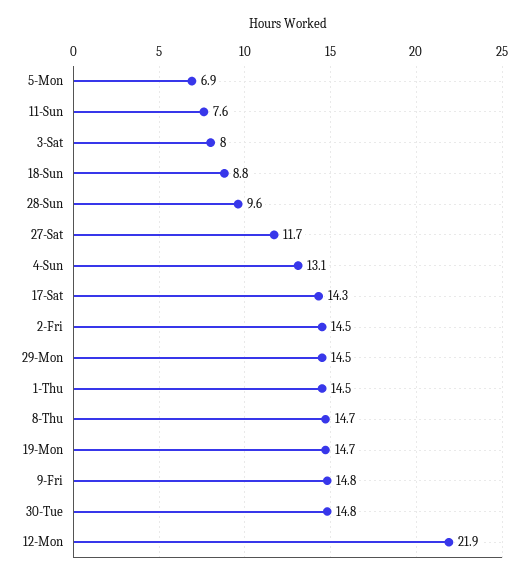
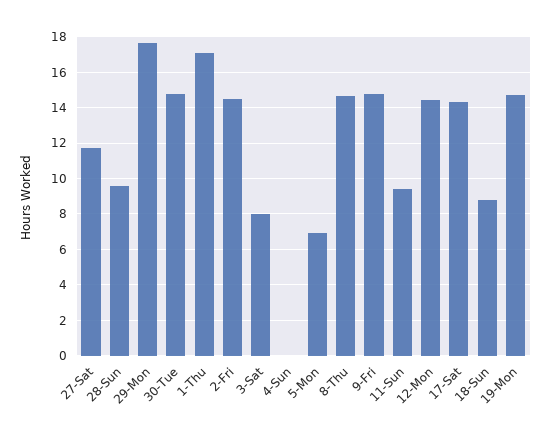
11-Sun: 7.6 -> 9.5
4-Sun: 13.1 -> 0
29-Mon: 14.5 -> 17.5
1-Thu: 14.5 -> 17
12-Mon: 21.9 -> 14.5

